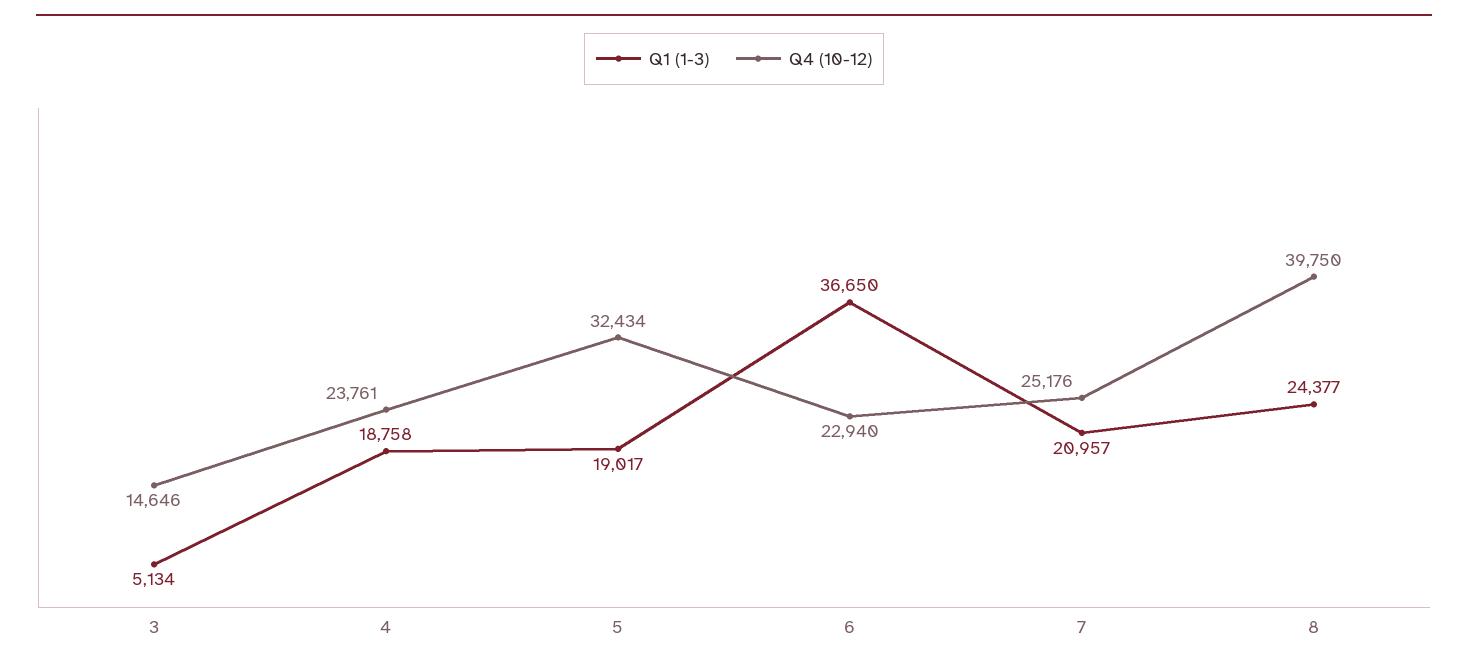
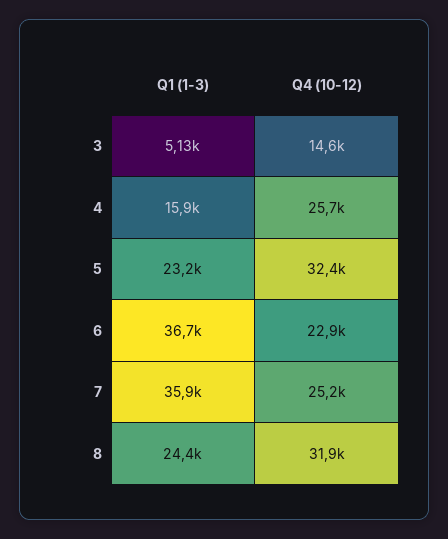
Q1 (1-3), 4: 18758 -> 15900
Q4 (10-12), 4: 23761 -> 25700
Q1 (1-3), 5: 19017 -> 23200
Q1 (1-3), 7: 20957 -> 35900
Q4 (10-12), 8: 39750 -> 31900

